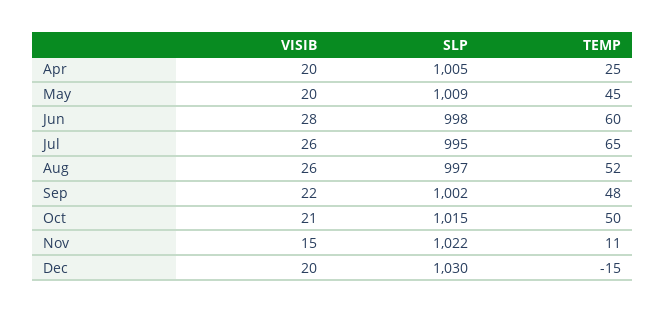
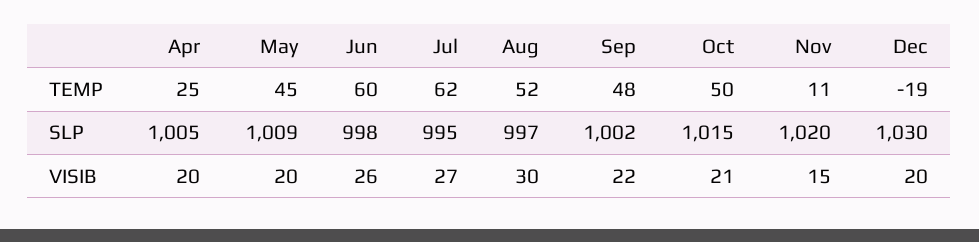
VISIB, Jun: 28 -> 26
VISIB, Jul: 26 -> 27
TEMP, Jul: 65 -> 62
VISIB, Aug: 26 -> 30
SLP, Nov: 1022 -> 1020
TEMP, Dec: -15 -> -19

